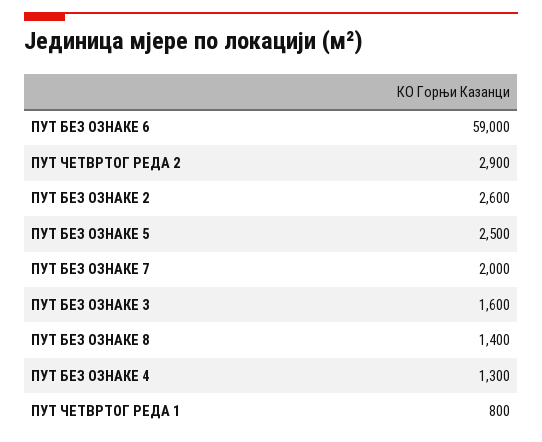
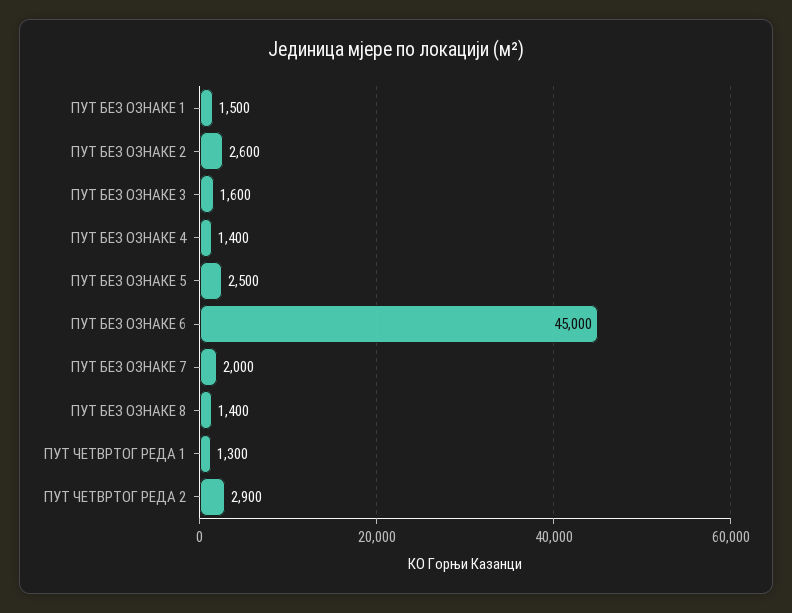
ПУТ БЕЗ ОЗНАКЕ 6: 59000 -> 45000
ПУТ БЕЗ ОЗНАКЕ 4: 1300 -> 1400
ПУТ ЧЕТВРТОГ РЕДА 1: 800 -> 1300
ПУТ БЕЗ ОЗНАКЕ 1: none -> 1500

